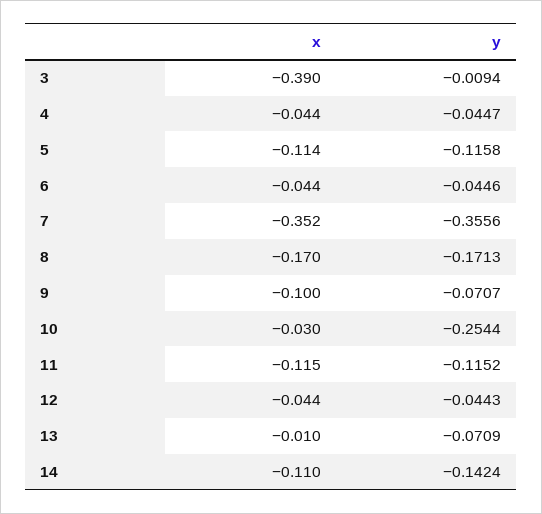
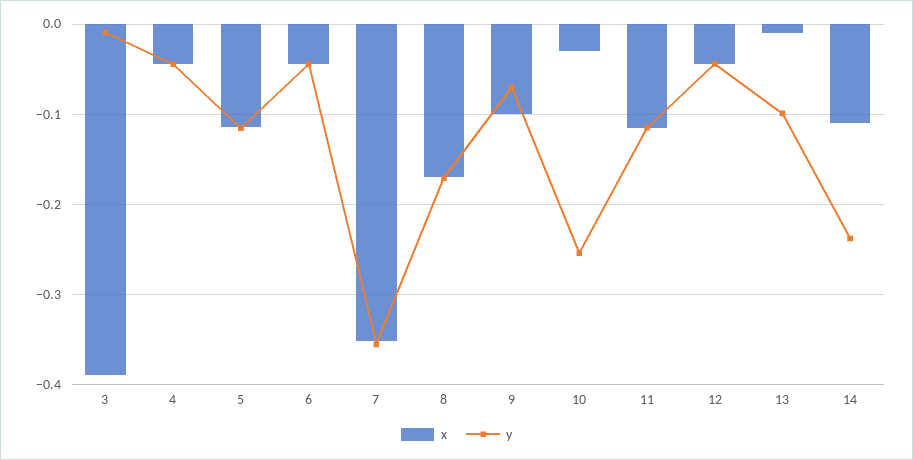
y, 13: -0.0709 -> -0.1
y, 14: -0.1424 -> -0.24

